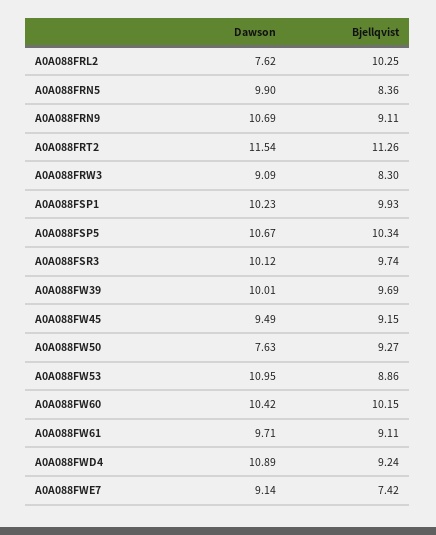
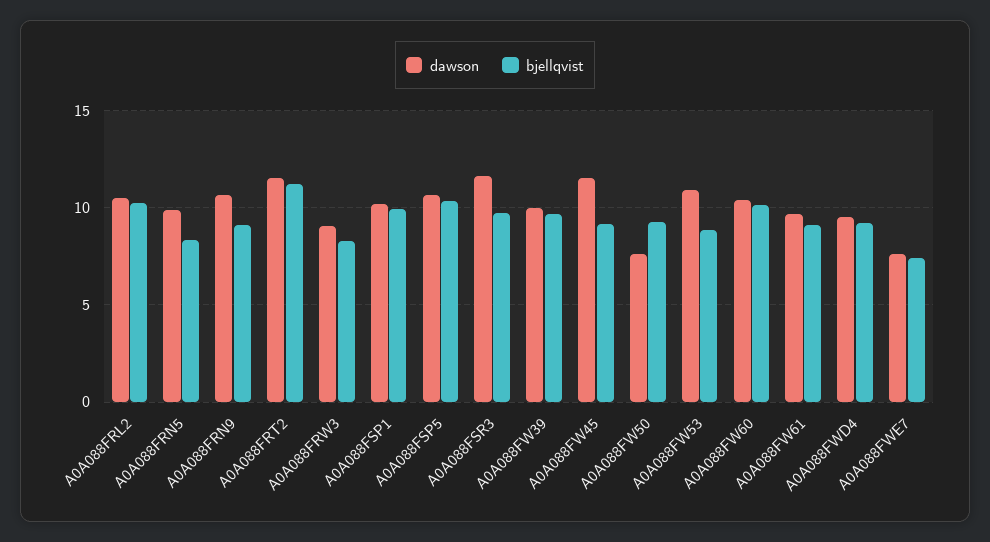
Dawson, A0A088FRL2: 7.62 -> 10.5
Dawson, A0A088FSR3: 10.12 -> 11.5
Dawson, A0A088FW45: 9.49 -> 11.5
Dawson, A0A088FWD4: 10.89 -> 9.5
Dawson, A0A088FWE7: 9.14 -> 7.5

